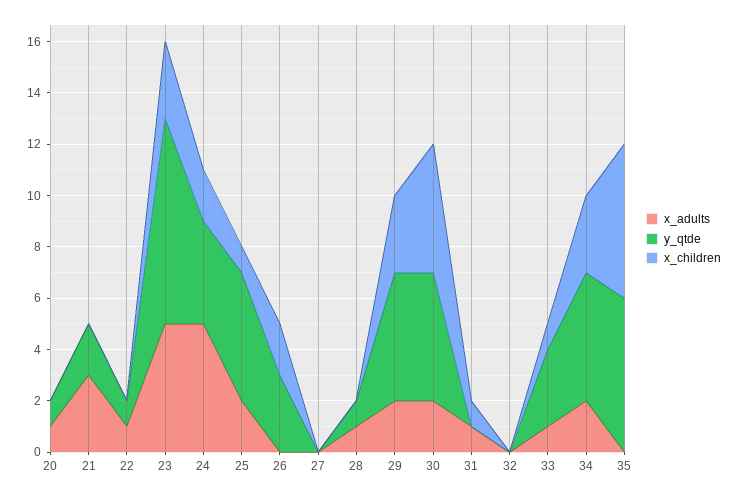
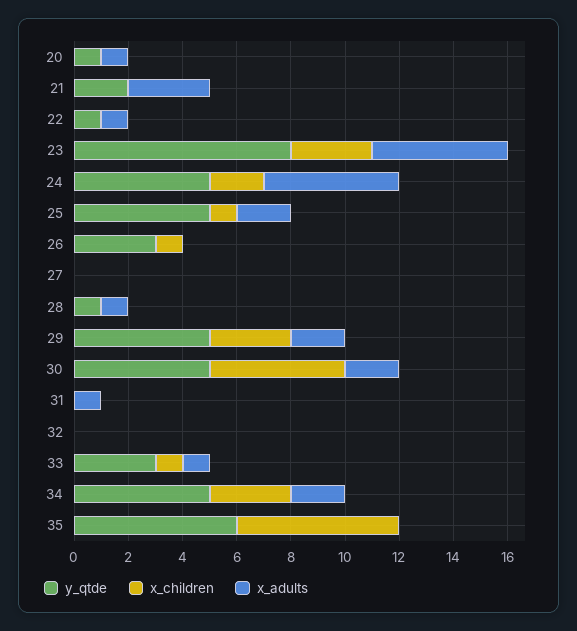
y_qtde, 24: 4 -> 5
x_children, 26: 2 -> 1
x_children, 31: 1 -> 0

